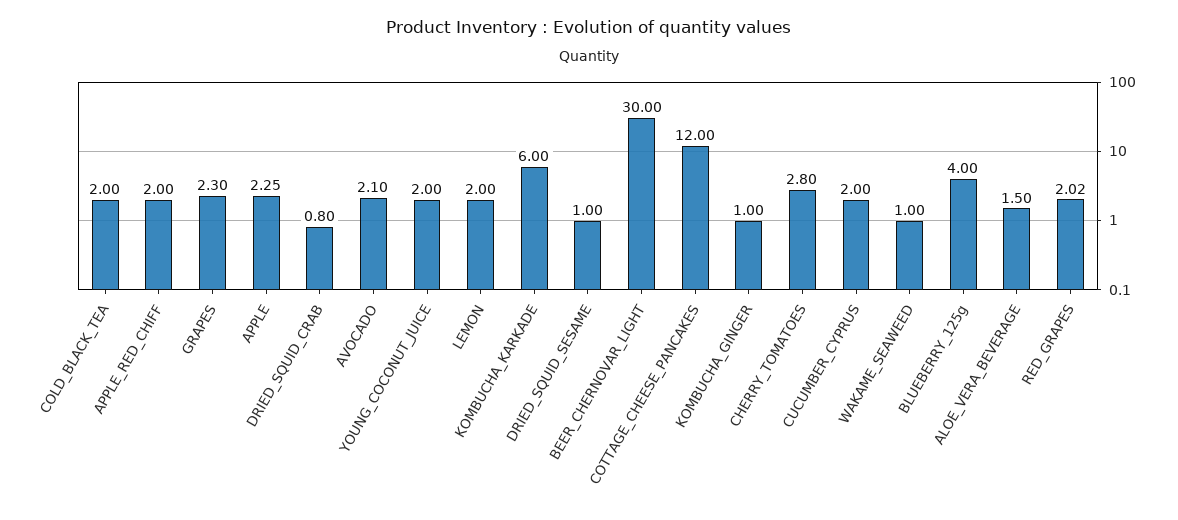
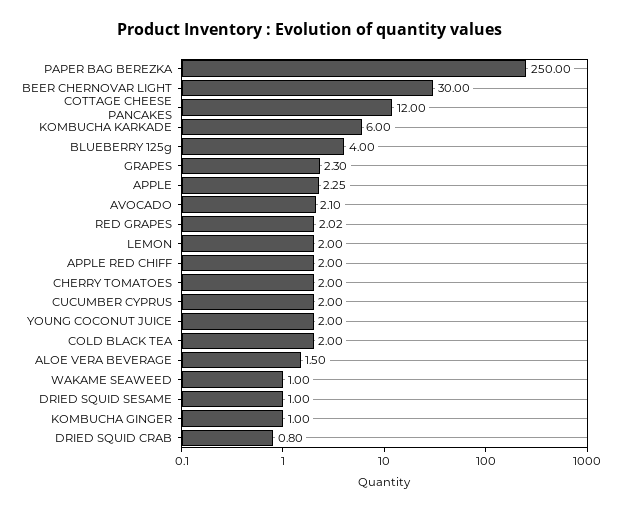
CHERRY_TOMATOES: 2.8 -> 2
PAPER BAG BEREZKA: none -> 250

